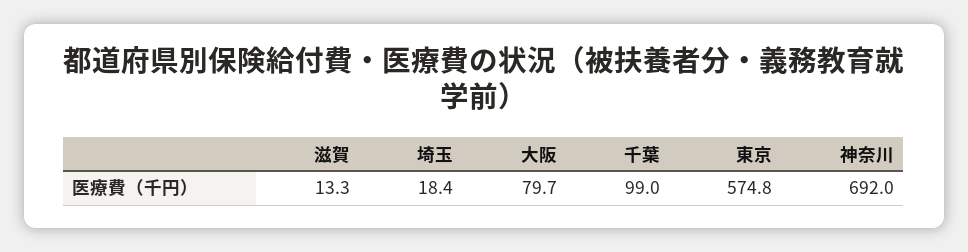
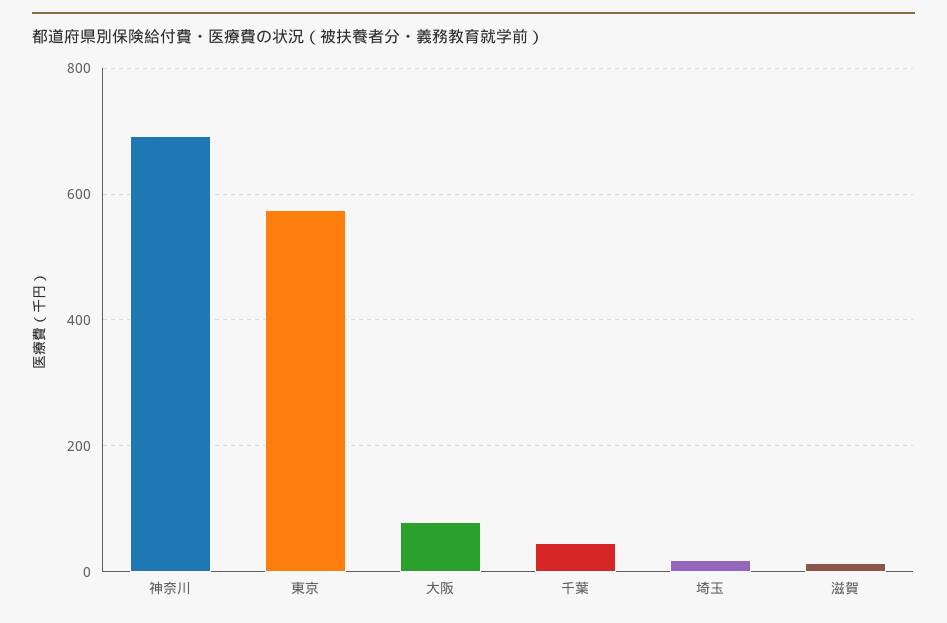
千葉: 99 -> 40

